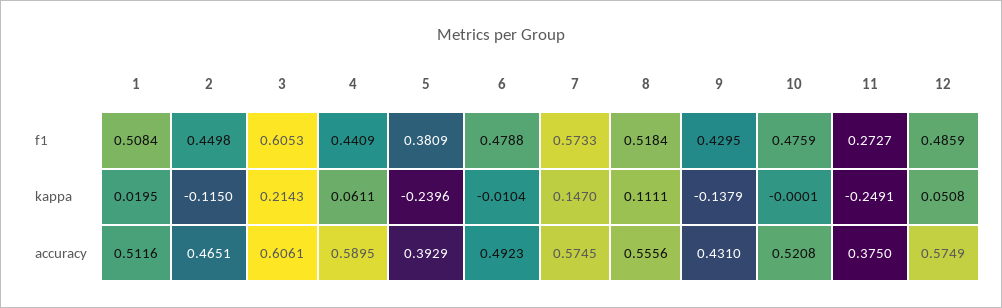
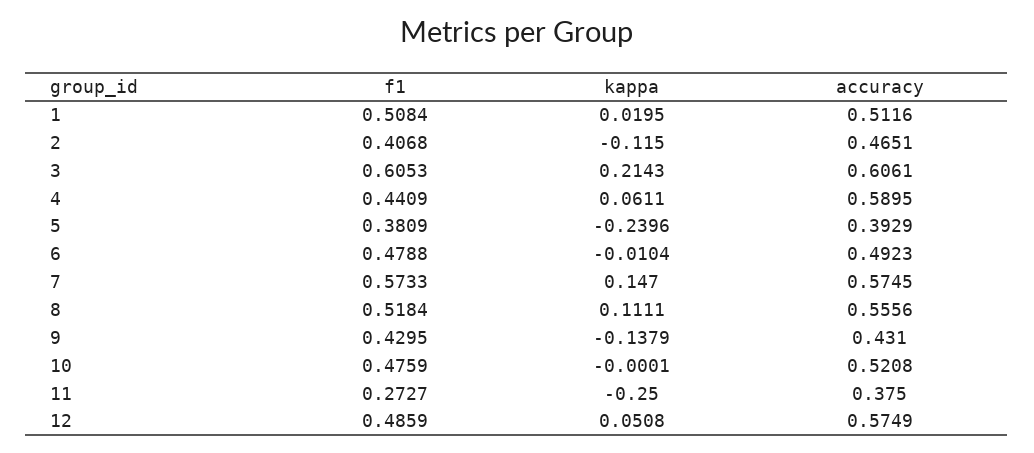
2, f1: 0.4498 -> 0.4068
11, kappa: -0.2491 -> -0.25

